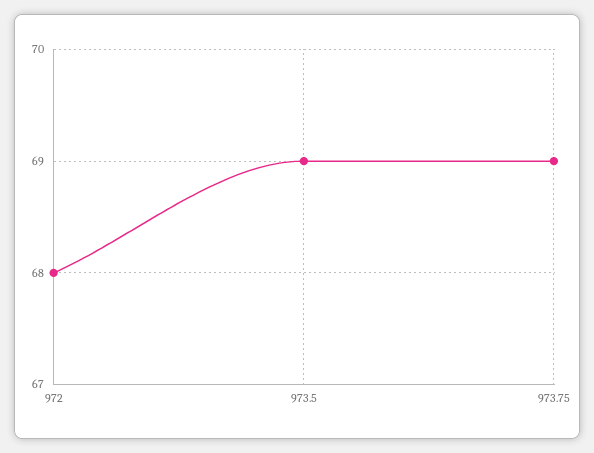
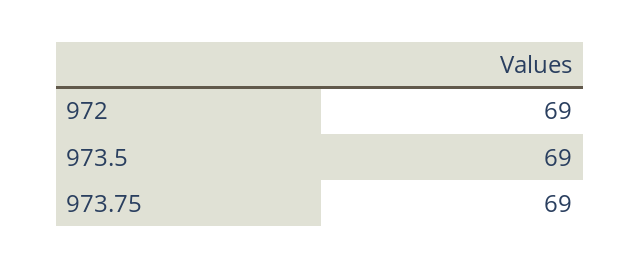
972: 68 -> 69

